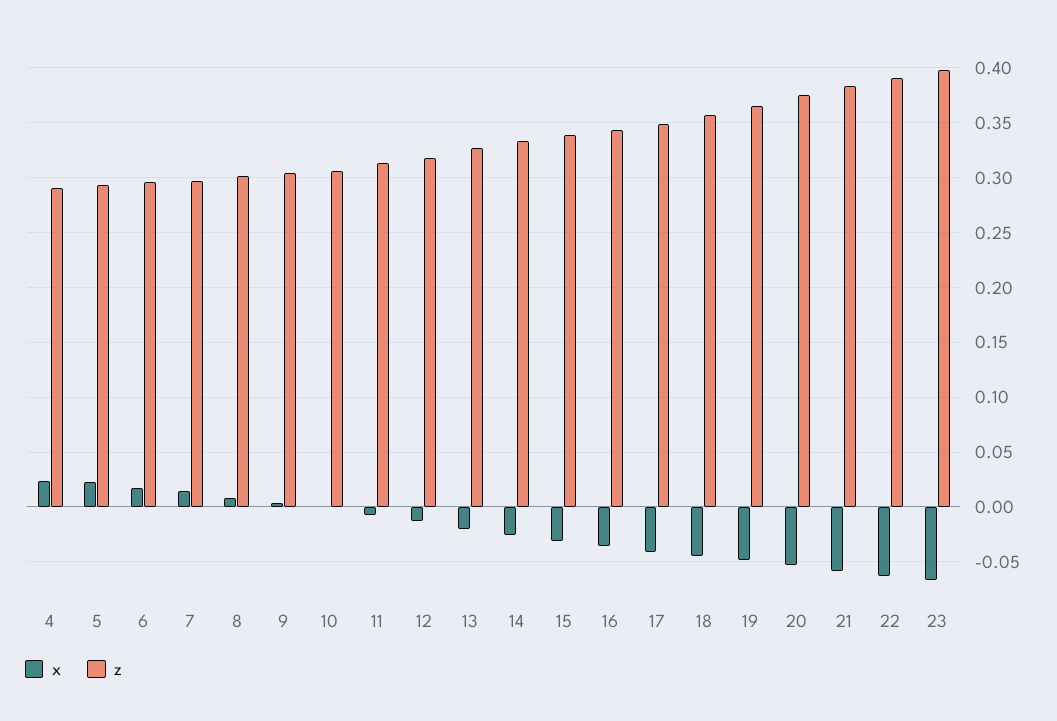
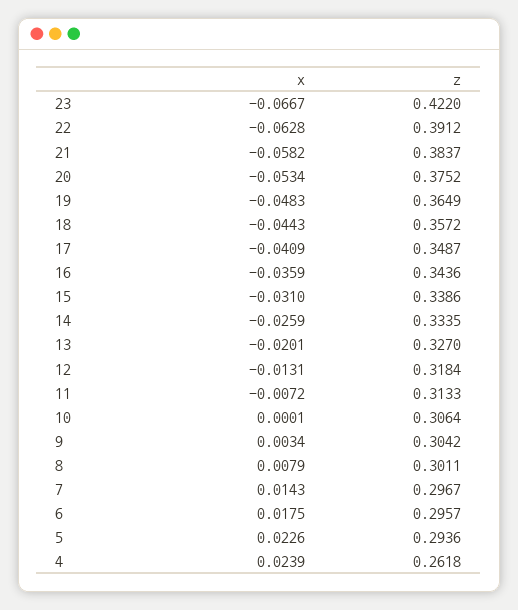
z, 4: 0.29 -> 0.2618
z, 23: 0.4 -> 0.422

